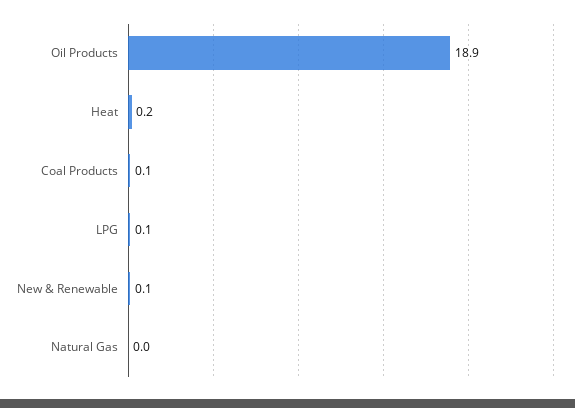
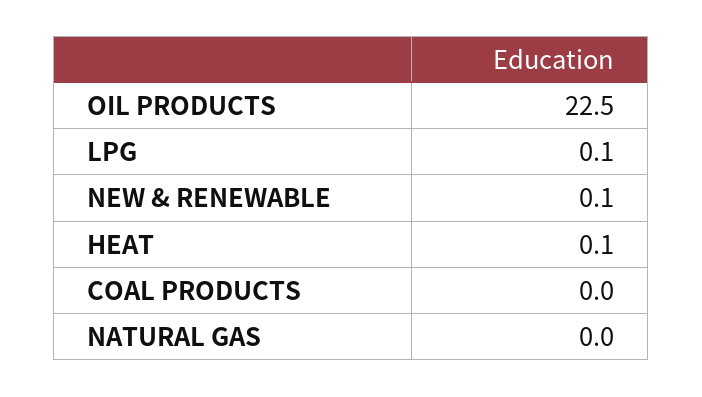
Oil Products: 18.9 -> 22.5
Heat: 0.2 -> 0.1
Coal Products: 0.1 -> 0

